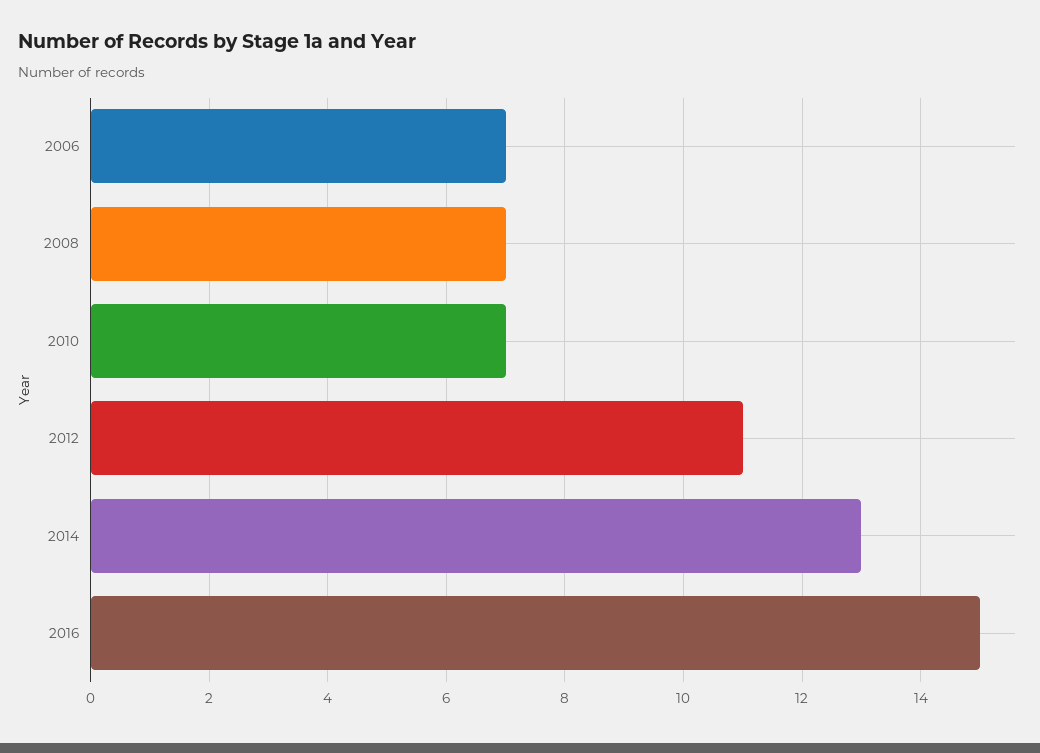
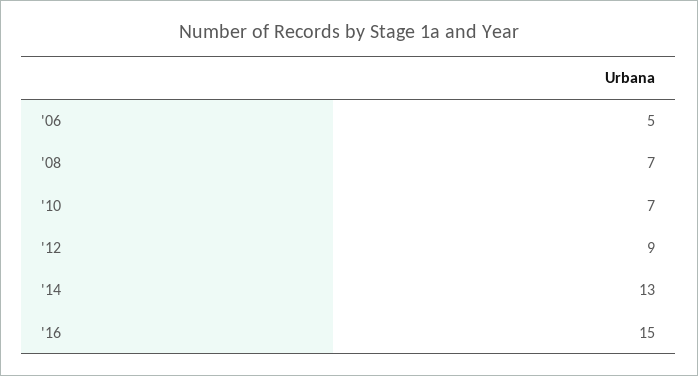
2006: 7 -> 5
2012: 11 -> 9

